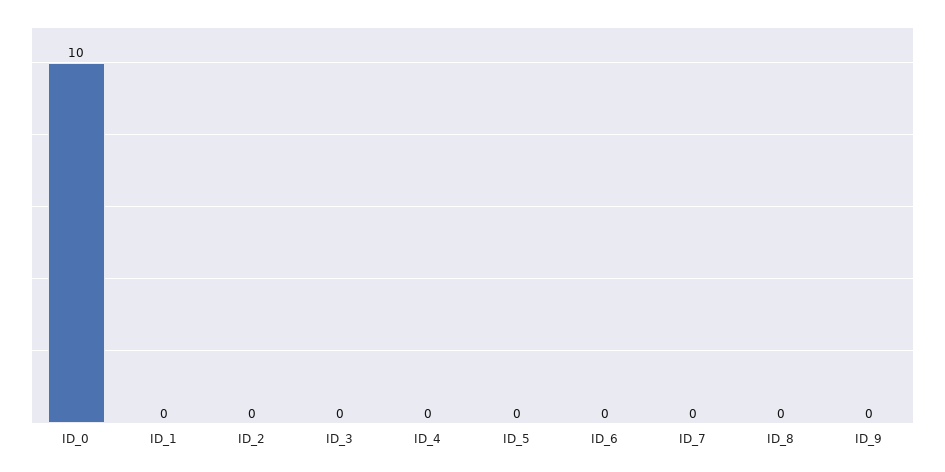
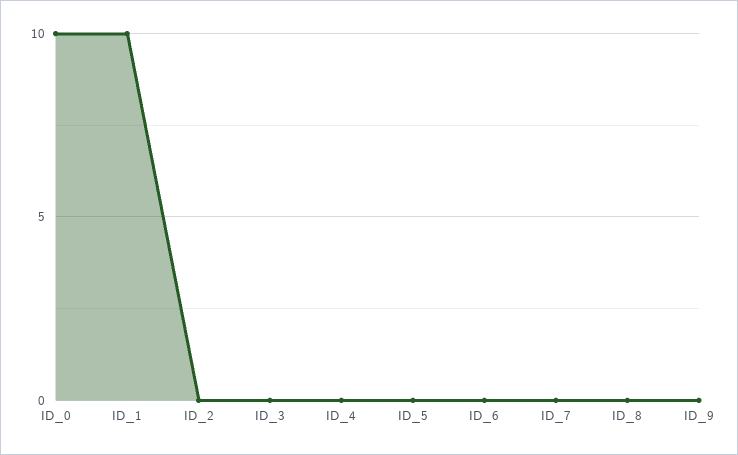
ID_1: 0 -> 10

